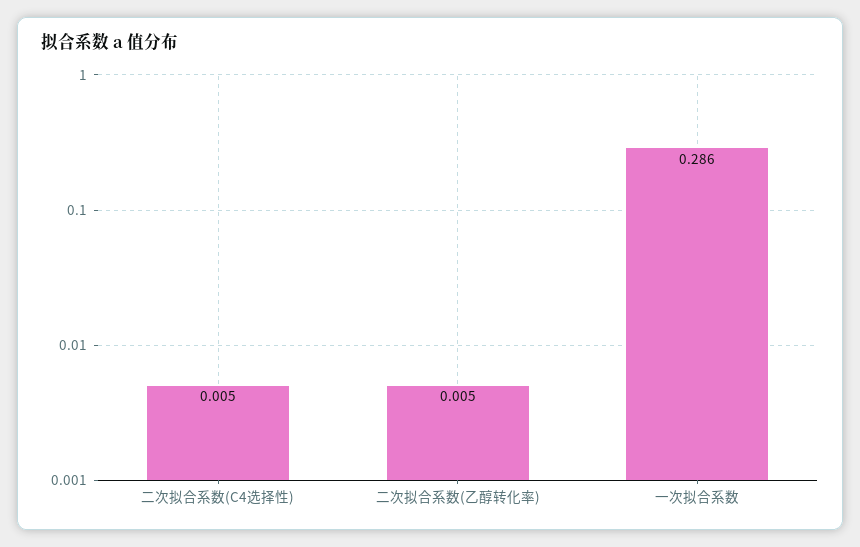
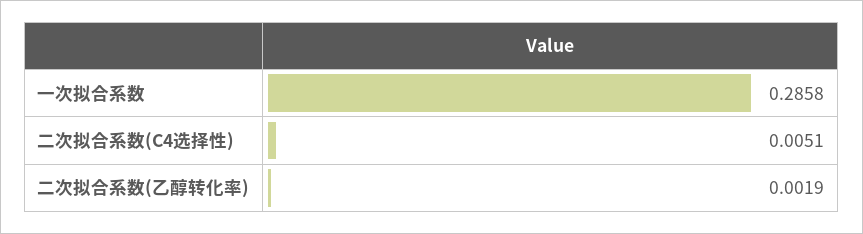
二次拟合系数(乙醇转化率): 0.005 -> 0.0019

